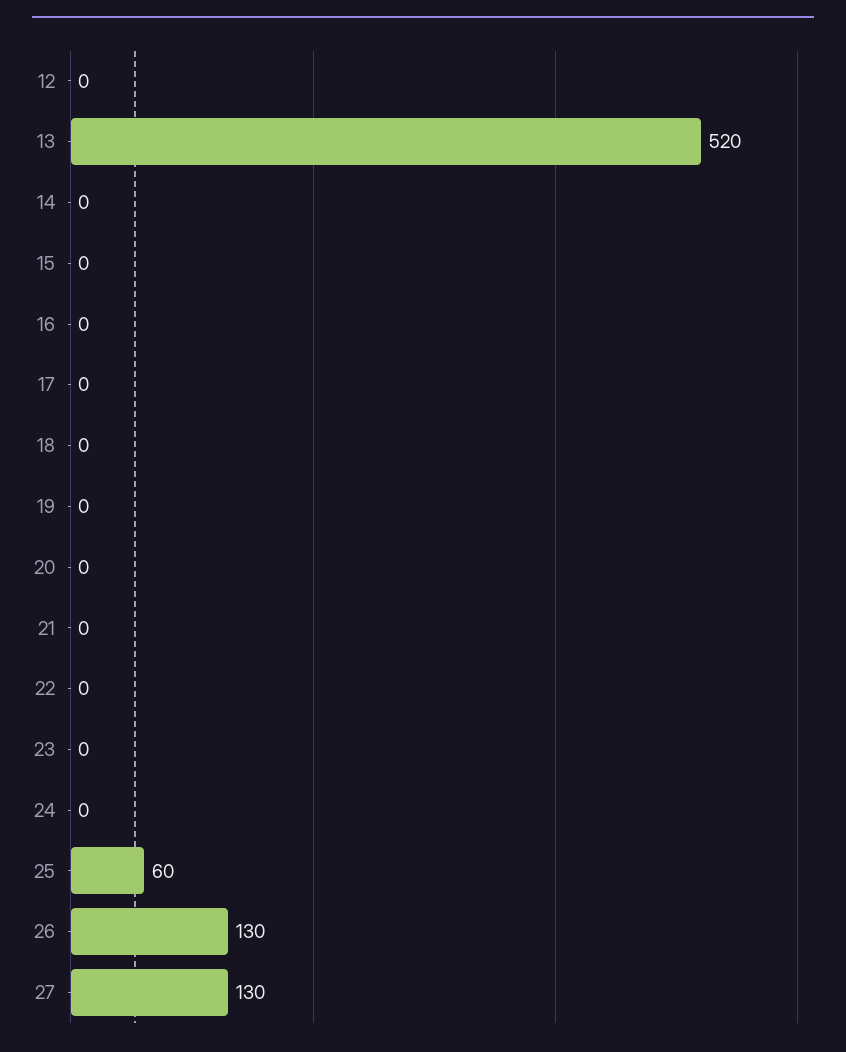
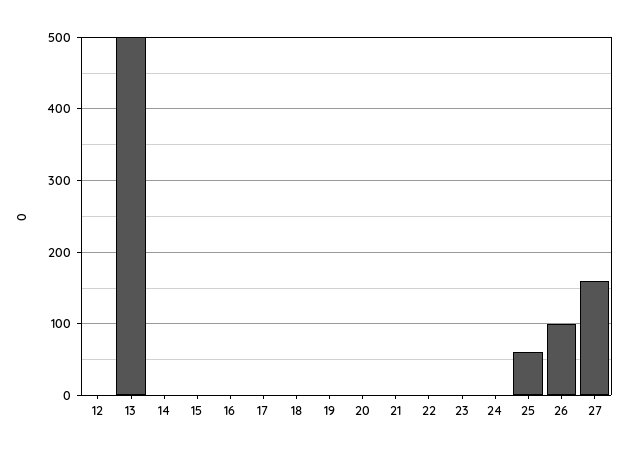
13: 520 -> 500
26: 130 -> 100
27: 130 -> 160

